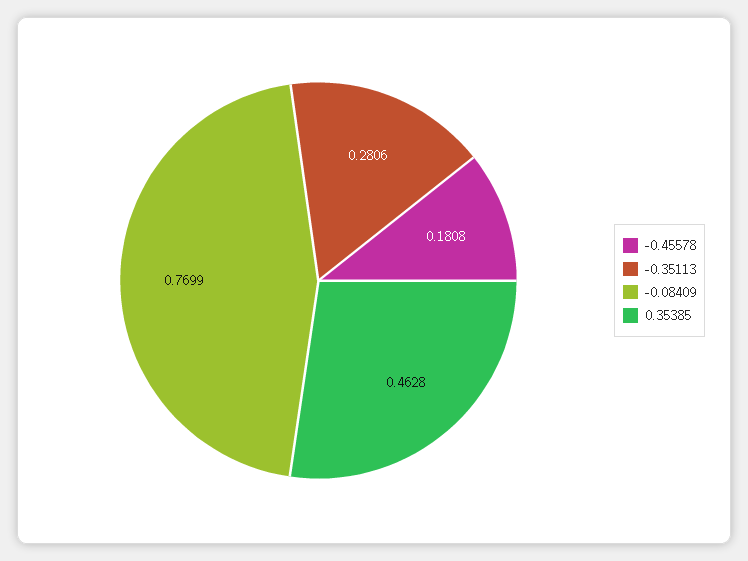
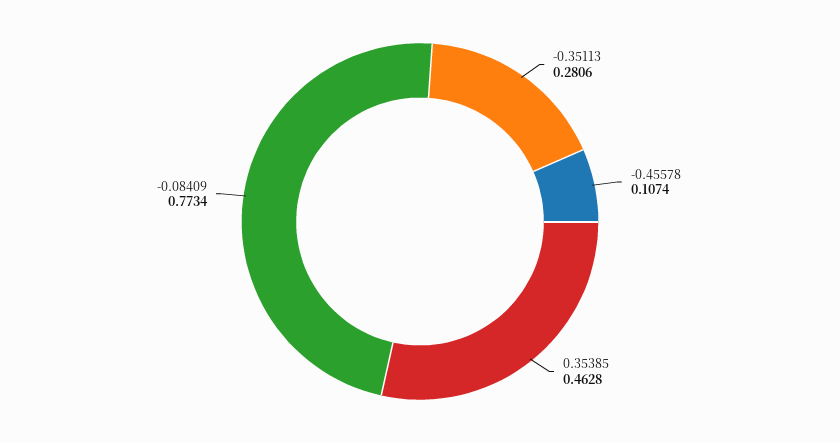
-0.45578: 0.1808 -> 0.1074
-0.08409: 0.7699 -> 0.7734

